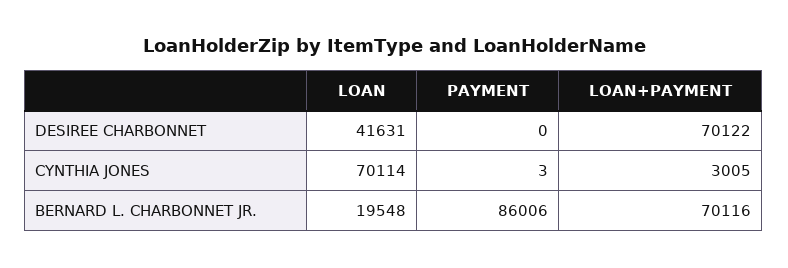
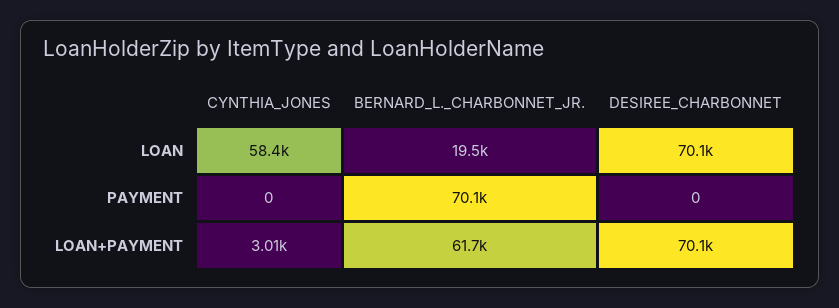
LOAN, DESIREE CHARBONNET: 41631 -> 70100
LOAN, CYNTHIA JONES: 70114 -> 58400
PAYMENT, CYNTHIA JONES: 3 -> 0
PAYMENT, BERNARD L. CHARBONNET JR.: 86006 -> 70100
LOAN+PAYMENT, BERNARD L. CHARBONNET JR.: 70116 -> 61700

